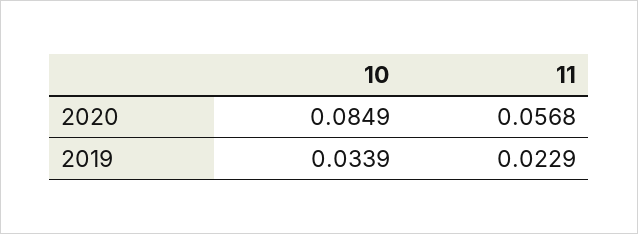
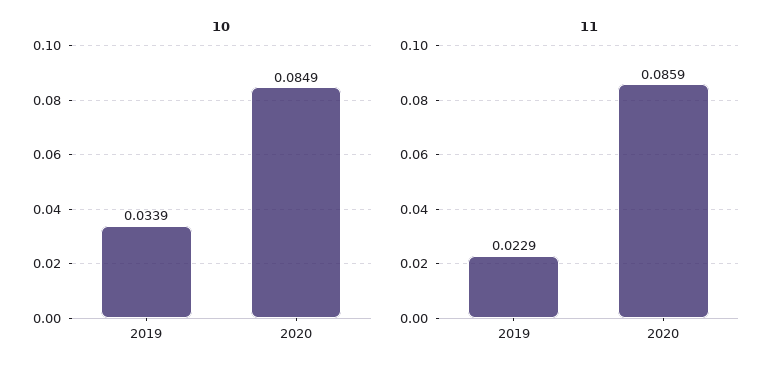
11, 2020: 0.0568 -> 0.0859

